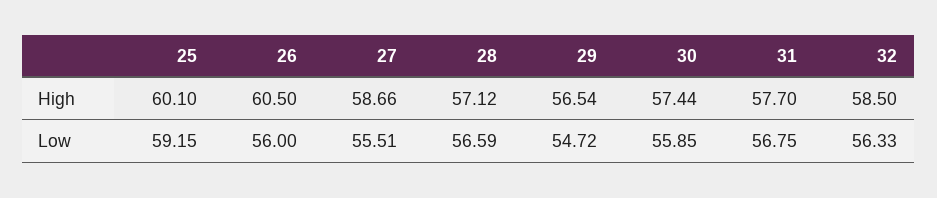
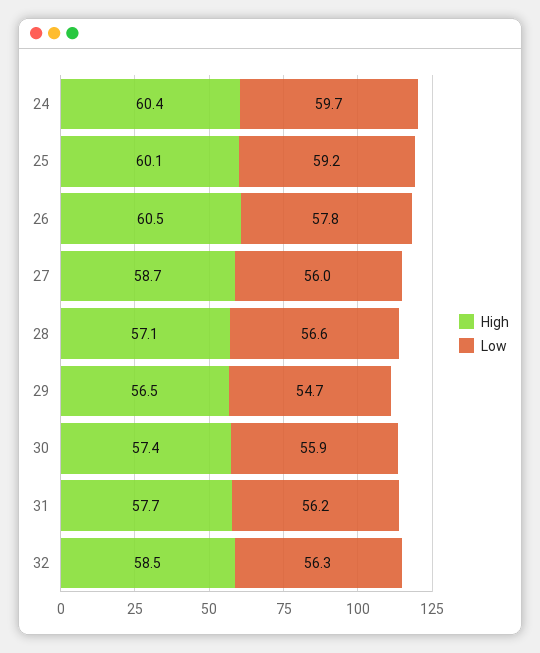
Low, 26: 56 -> 57.8
Low, 27: 55.51 -> 56
Low, 31: 56.75 -> 56.2
High, 24: none -> 60.4
Low, 24: none -> 59.7

